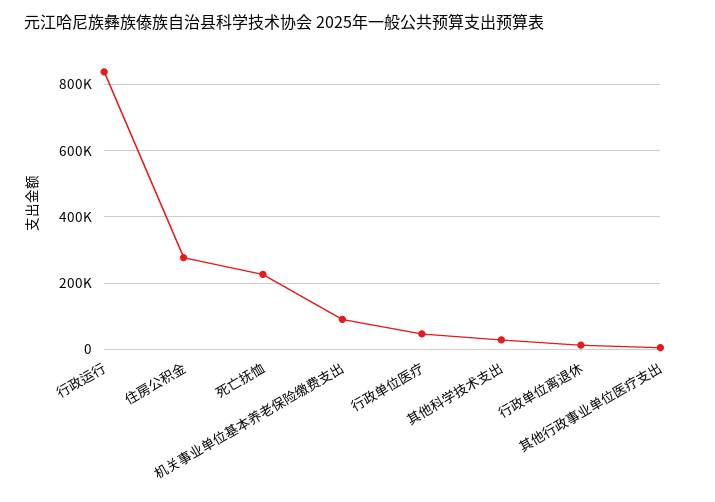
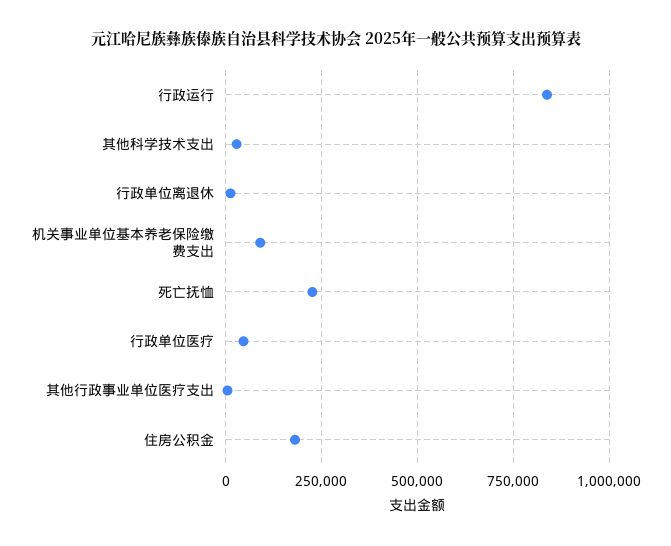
住房公积金: 280000 -> 175000

